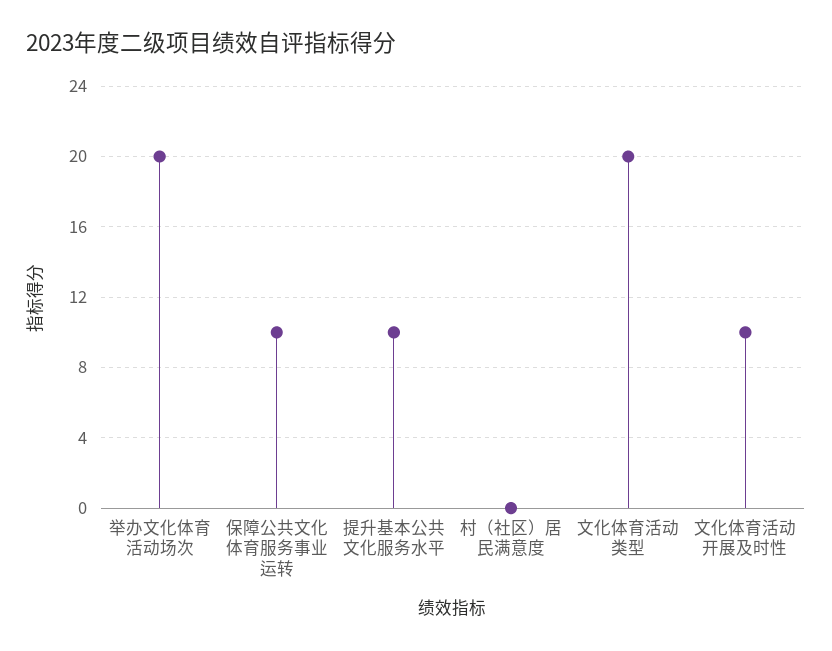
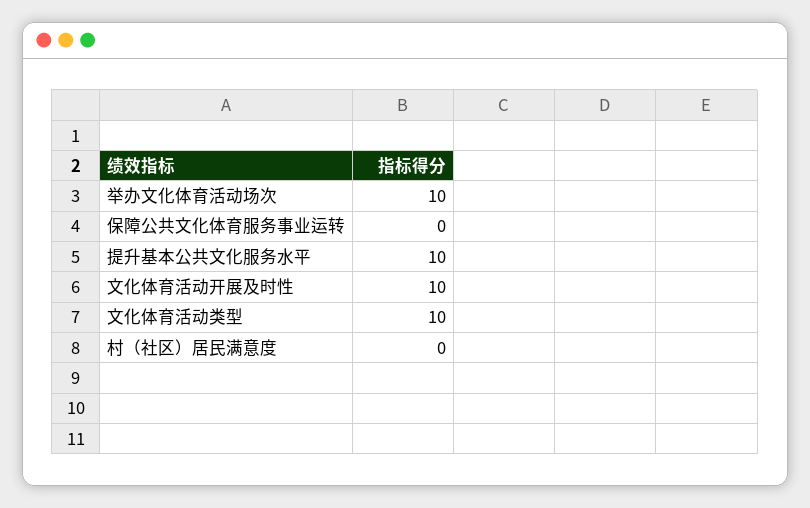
举办文化体育活动场次: 20 -> 10
保障公共文化体育服务事业运转: 10 -> 0
文化体育活动类型: 20 -> 10

